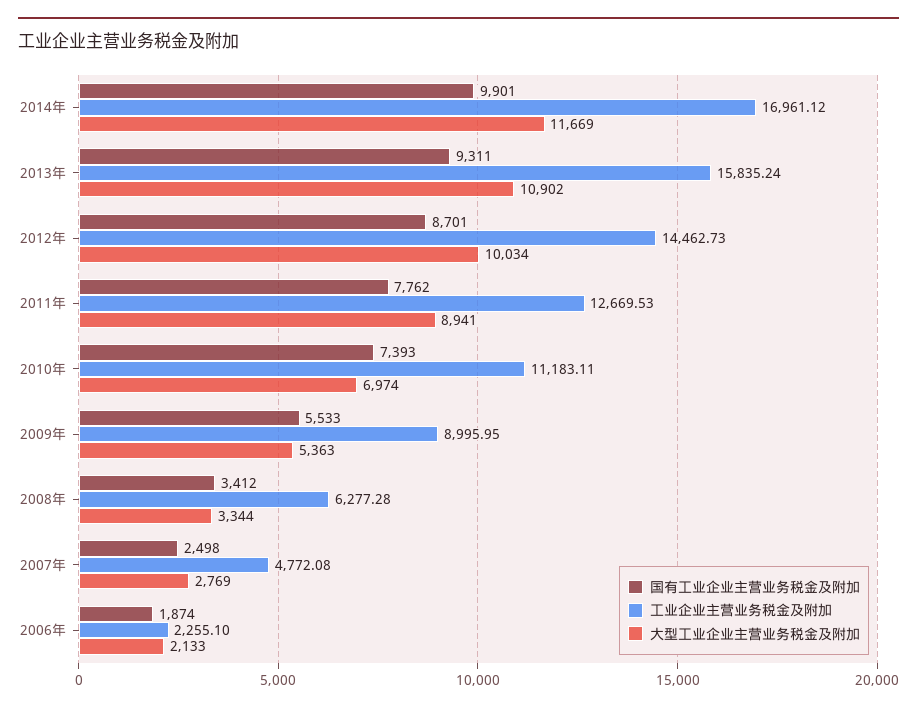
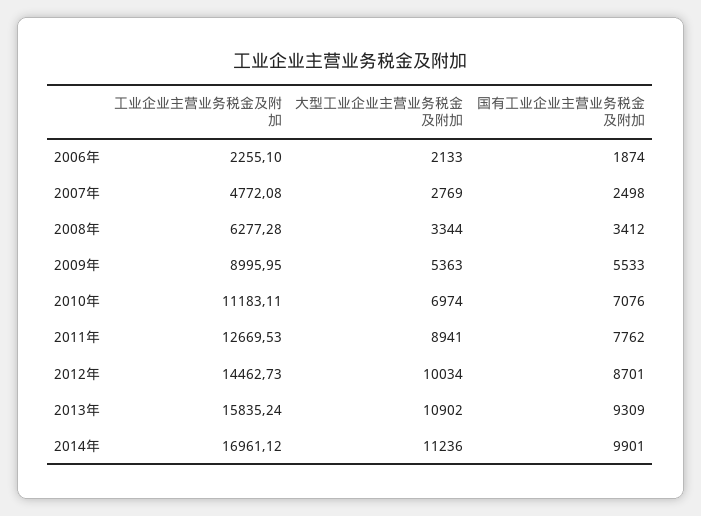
大型工业企业主营业务税金及附加, 2014年: 11669 -> 11236
国有工业企业主营业务税金及附加, 2013年: 9311 -> 9309
国有工业企业主营业务税金及附加, 2010年: 7393 -> 7076

